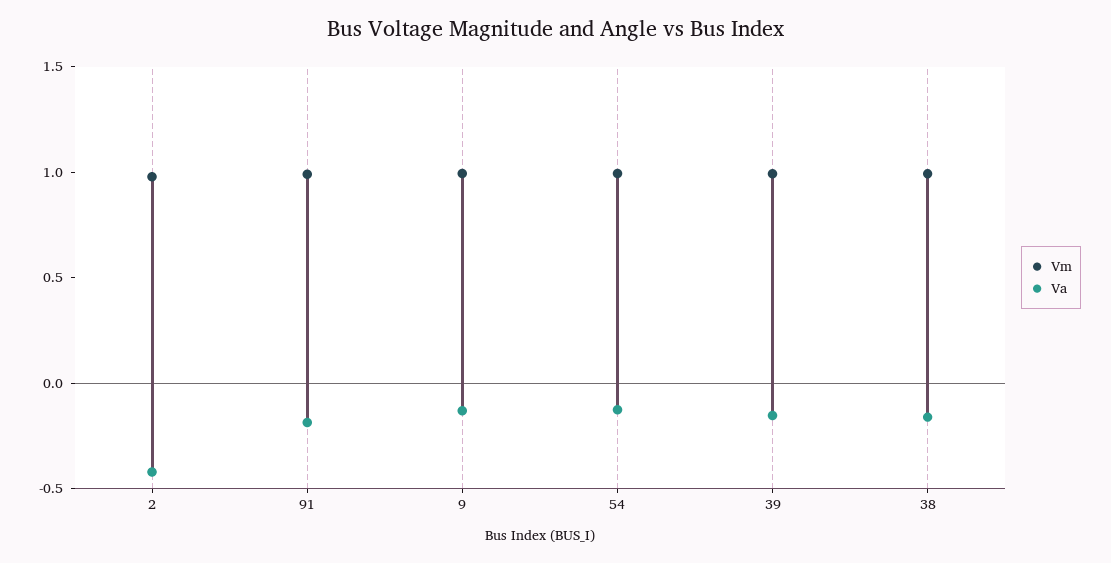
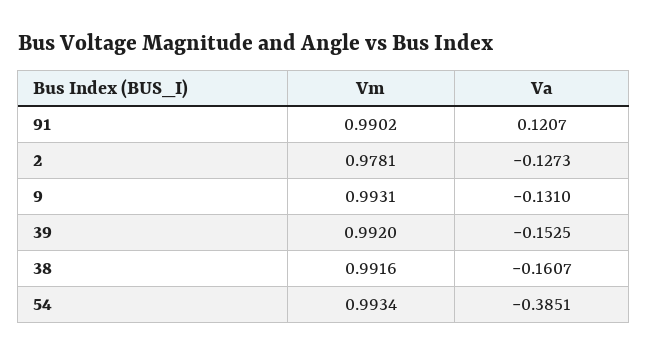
Va, 2: -0.4 -> -0.1273
Va, 91: -0.2 -> 0.1207
Va, 54: -0.1 -> -0.3851

